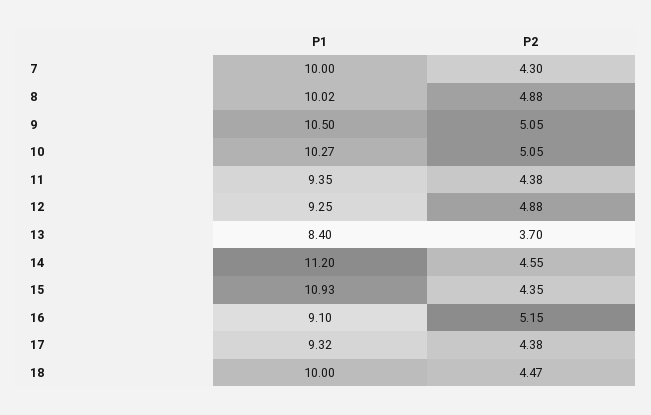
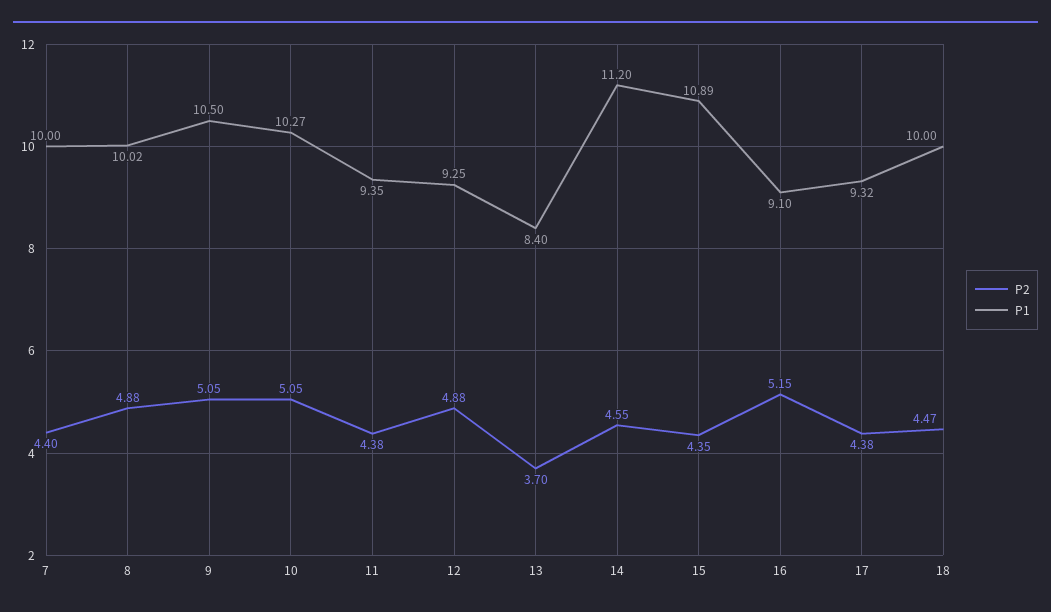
P2, 7: 4.3 -> 4.4
P1, 15: 10.93 -> 10.89

